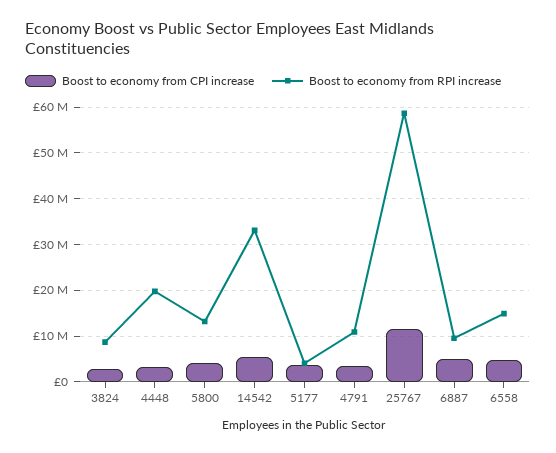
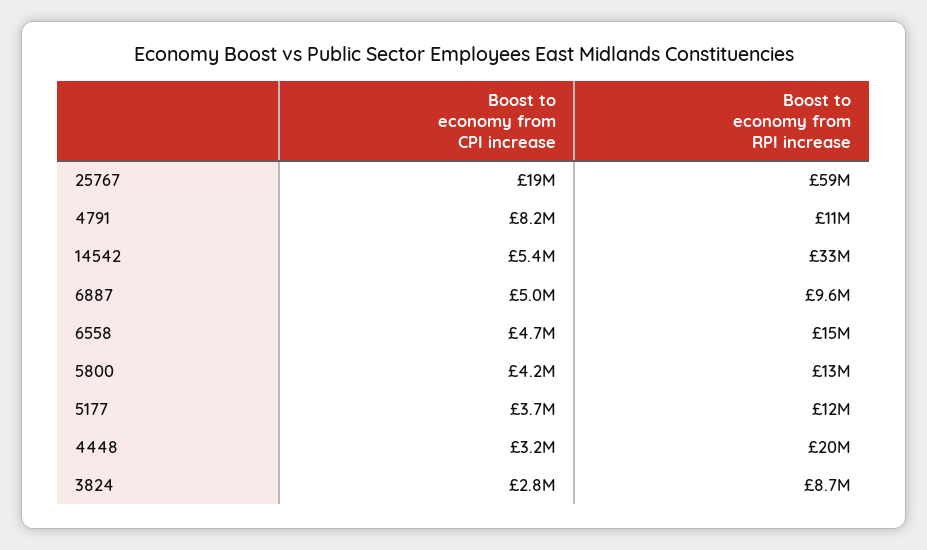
Boost to economy from RPI increase, 5177: 4000000 -> 12000000
Boost to economy from CPI increase, 4791: 4000000 -> 8200000
Boost to economy from CPI increase, 25767: 12000000 -> 19000000

